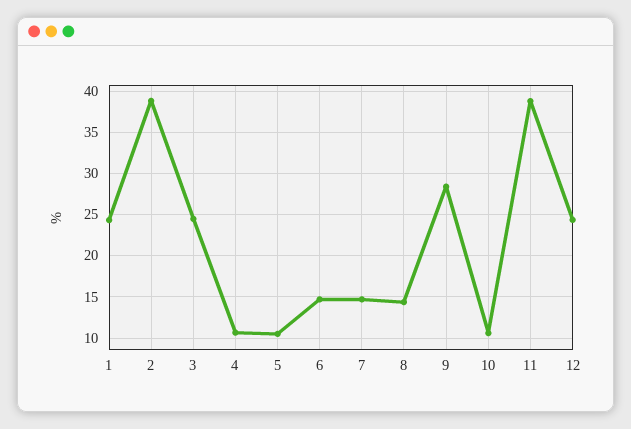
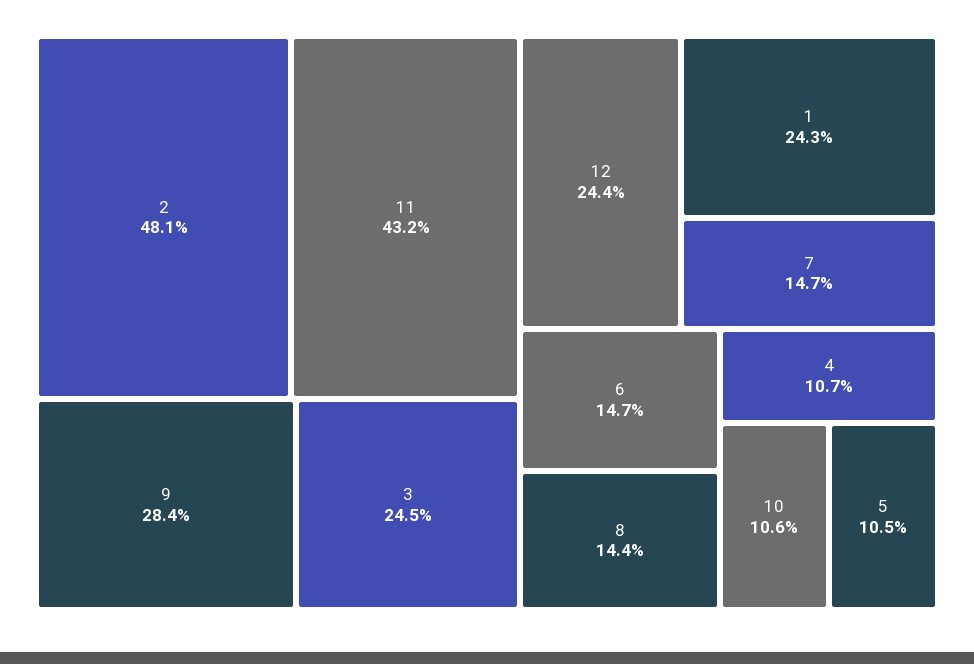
2: 39 -> 48.1
11: 39 -> 43.2

